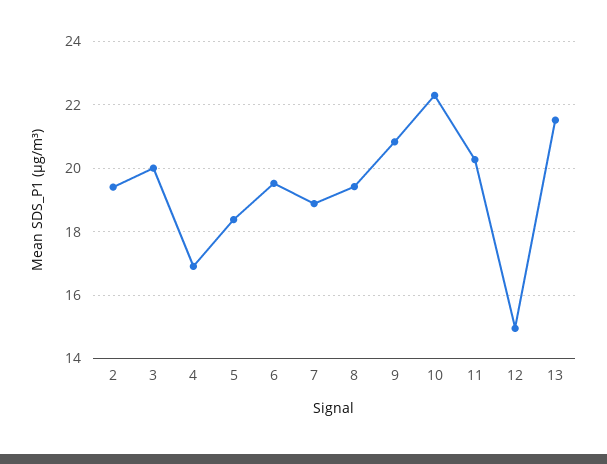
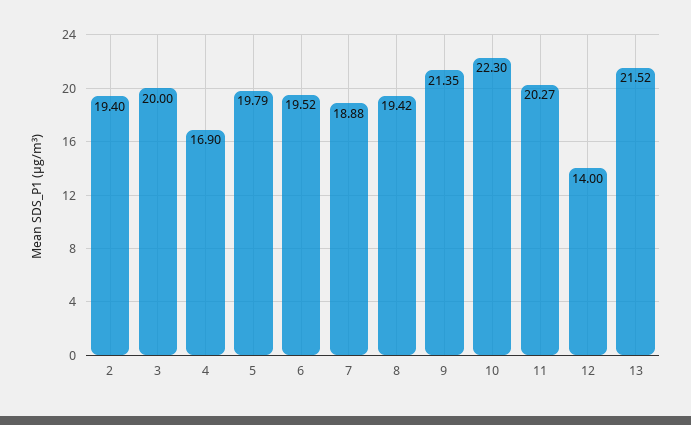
5: 18.4 -> 19.79
9: 20.8 -> 21.35
12: 15 -> 14

